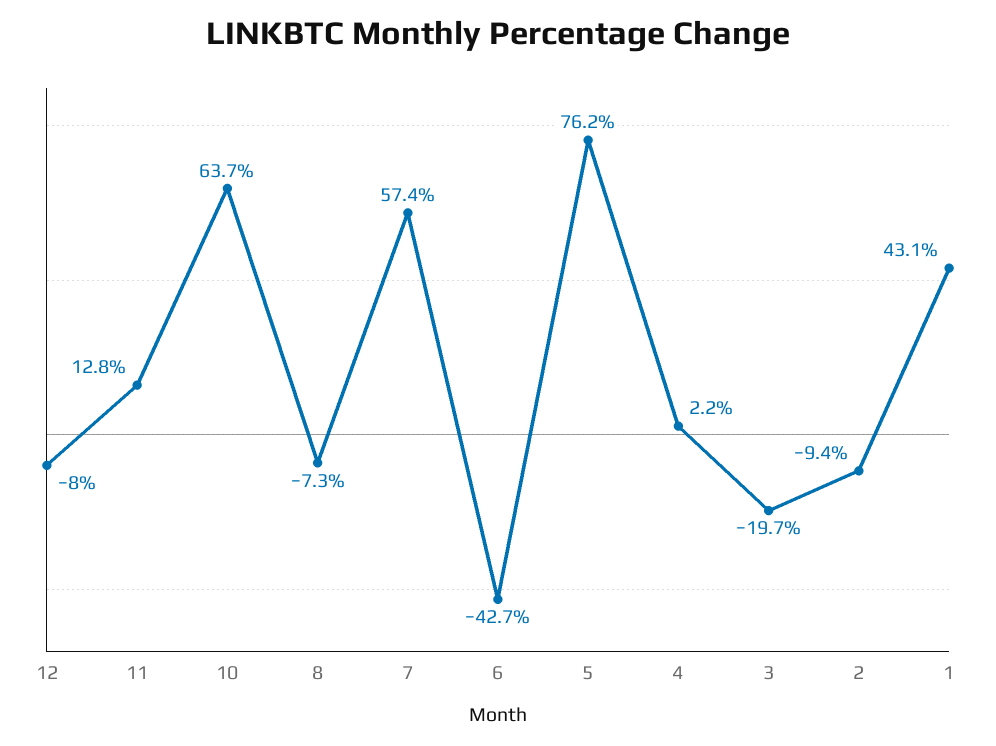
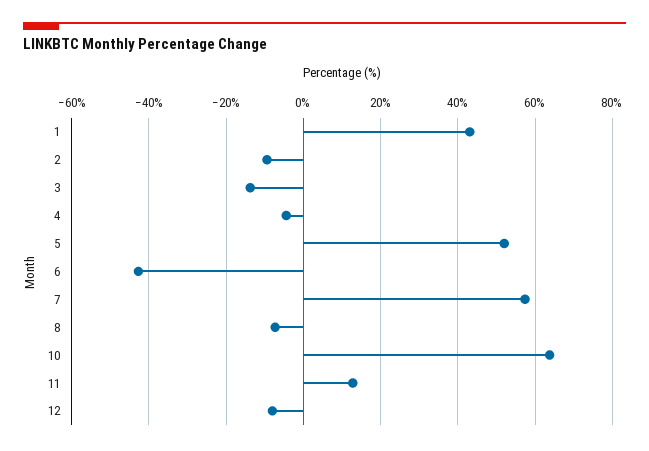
5: 76.2 -> 52
4: 2.2 -> -4
3: -19.7 -> -14

